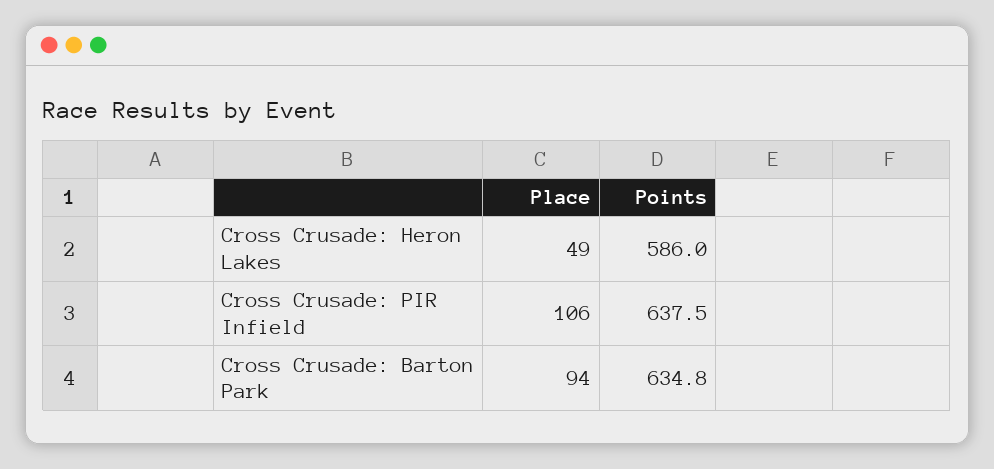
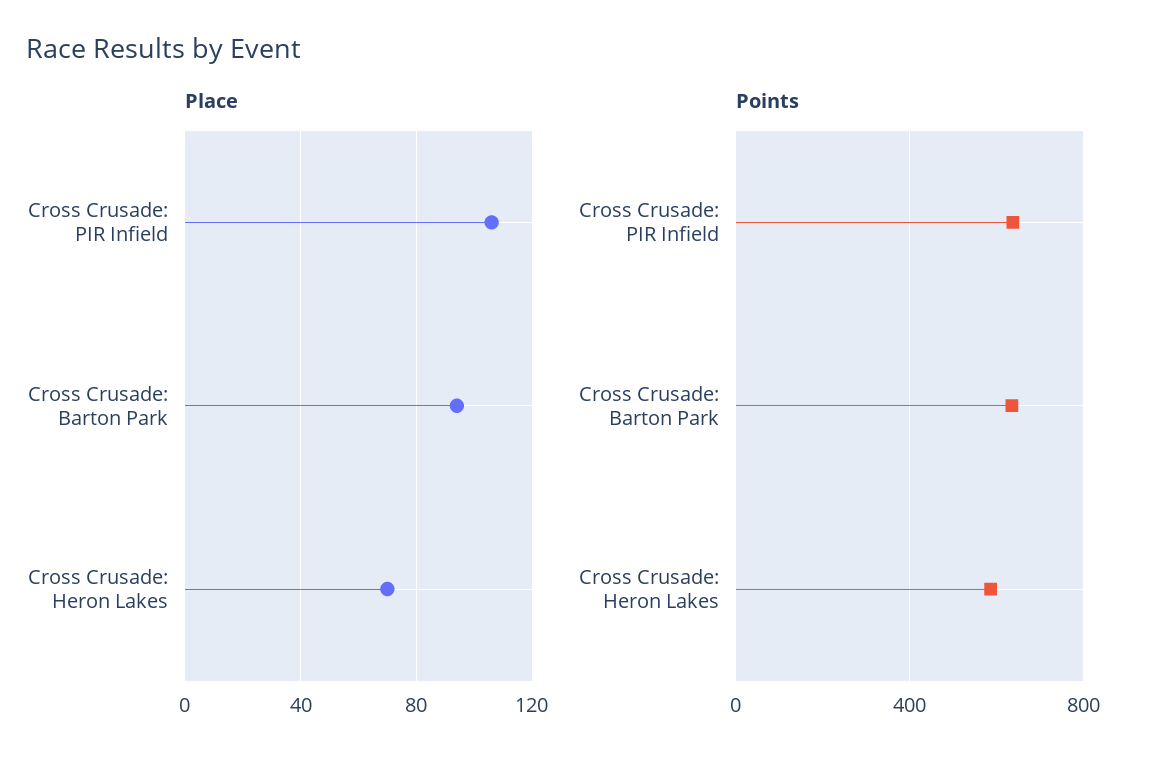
Place, Cross Crusade: Heron Lakes: 49 -> 70

